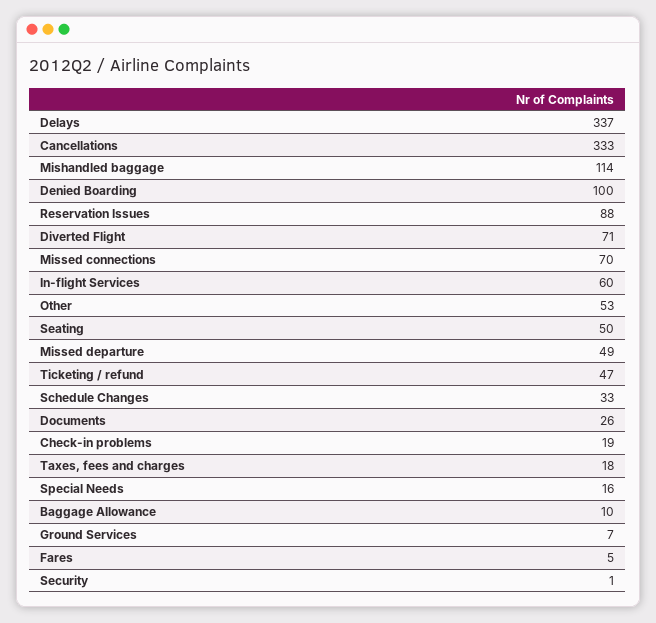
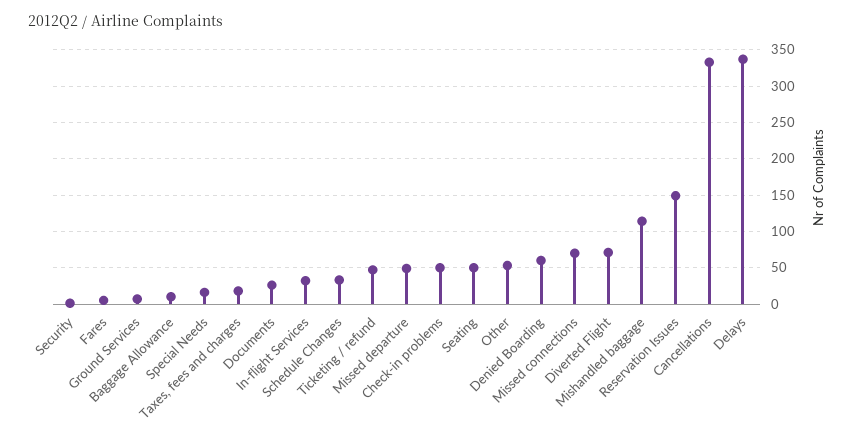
Denied Boarding: 100 -> 60
Reservation Issues: 88 -> 150
In-flight Services: 60 -> 30
Check-in problems: 19 -> 50

